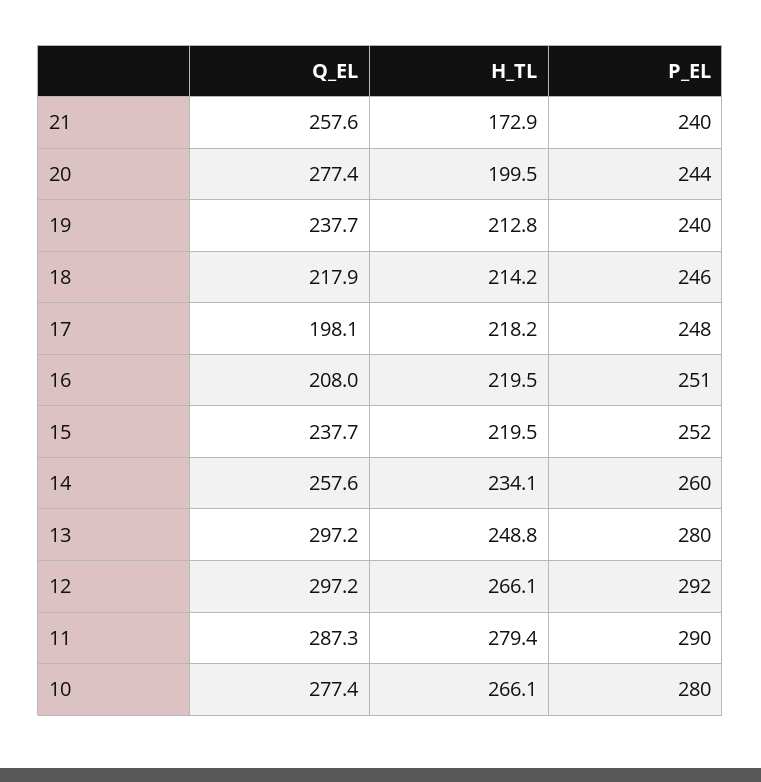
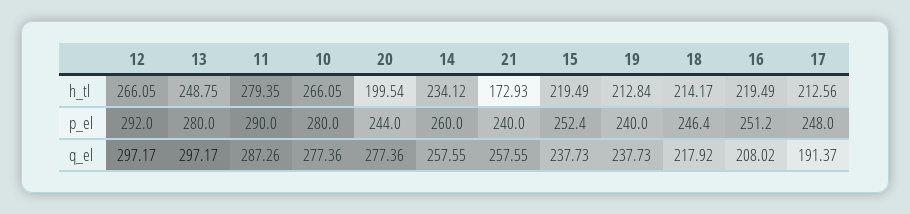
Q_EL, 17: 198.1 -> 191.37
H_TL, 17: 218.2 -> 212.56

